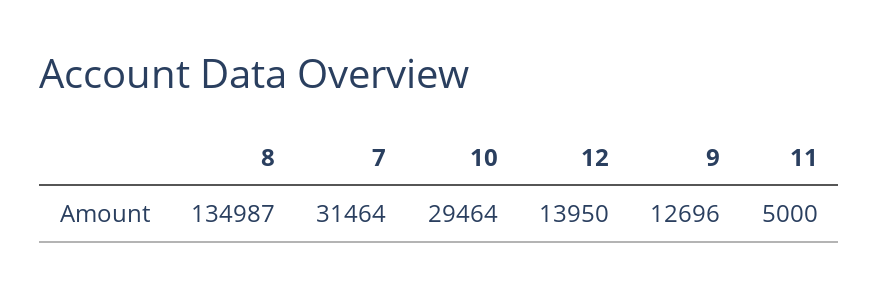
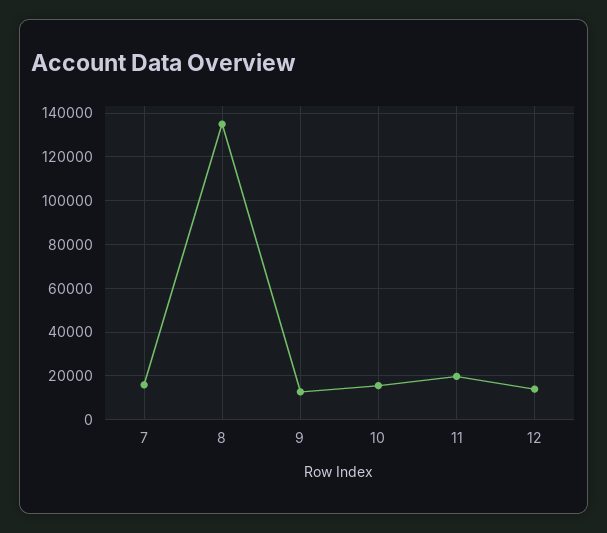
7: 31464 -> 15000
10: 29464 -> 15000
11: 5000 -> 20000

